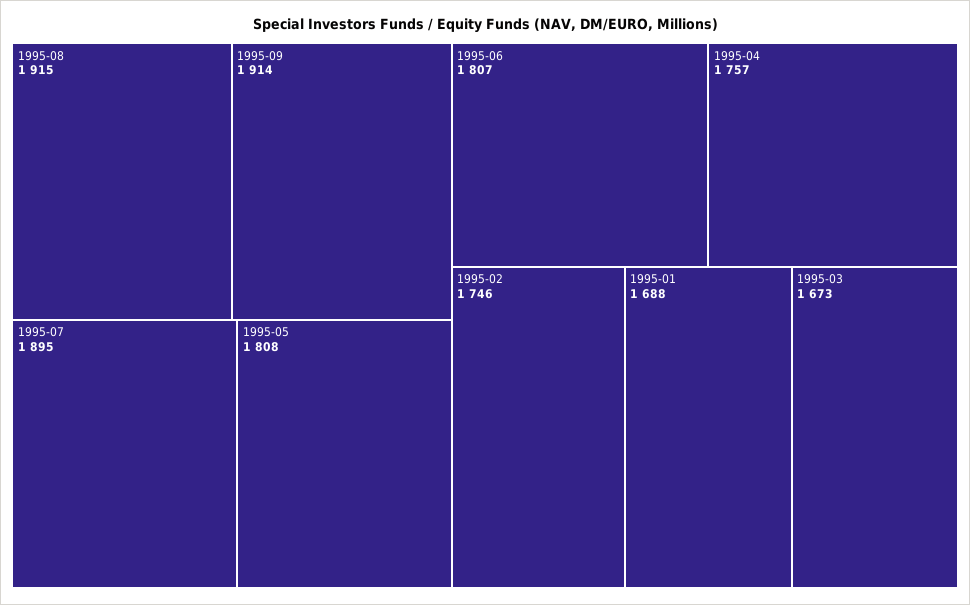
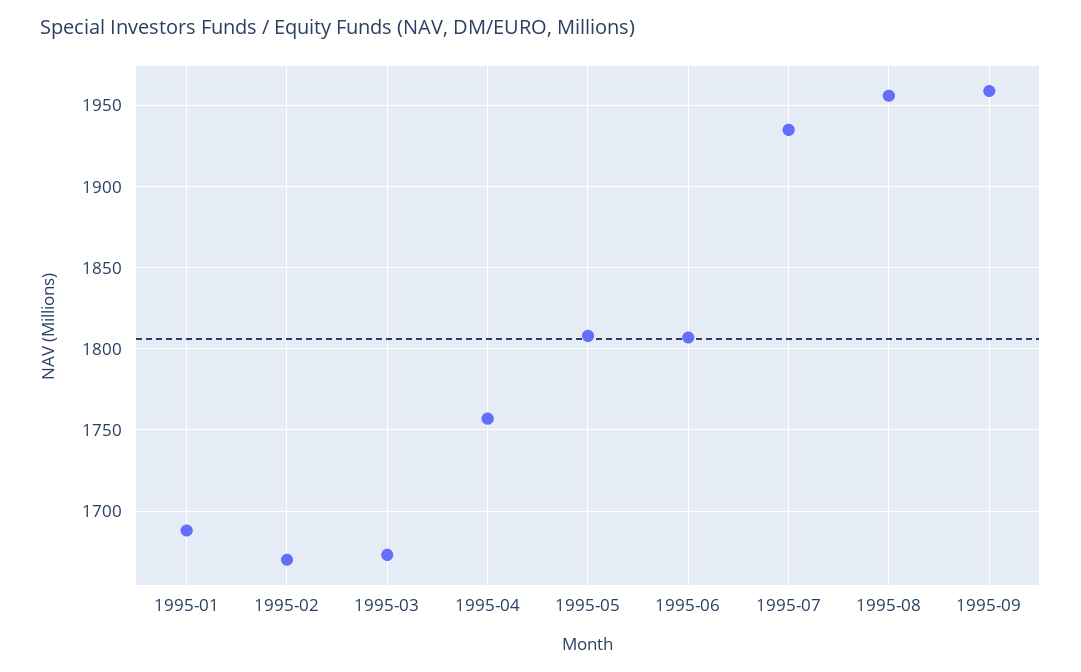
1995-08: 1915 -> 1955
1995-09: 1914 -> 1960
1995-07: 1895 -> 1935
1995-02: 1746 -> 1670

